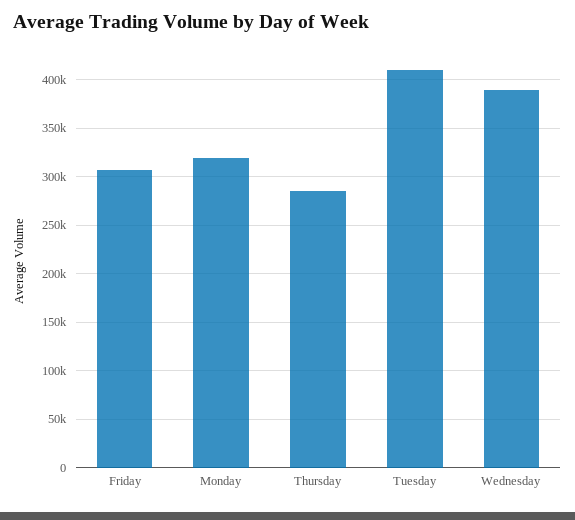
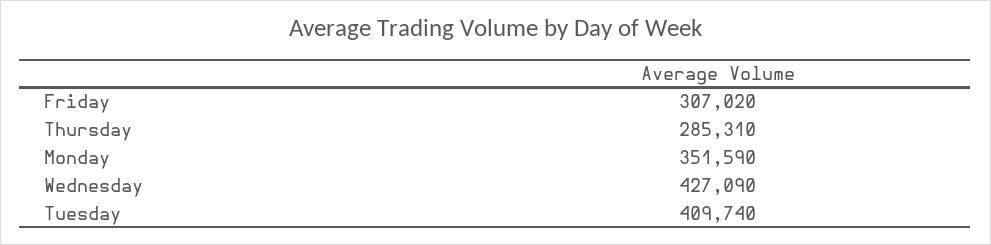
Monday: 320000 -> 351590
Wednesday: 390000 -> 427090

